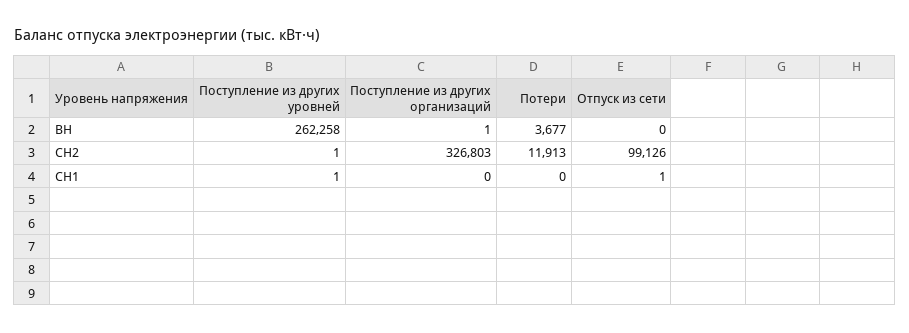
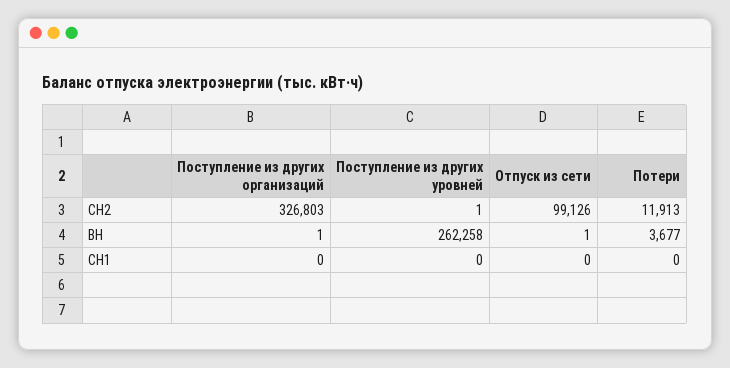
Отпуск из сети, ВН: 0 -> 1
Поступление из других уровней, СН1: 1 -> 0
Отпуск из сети, СН1: 1 -> 0

